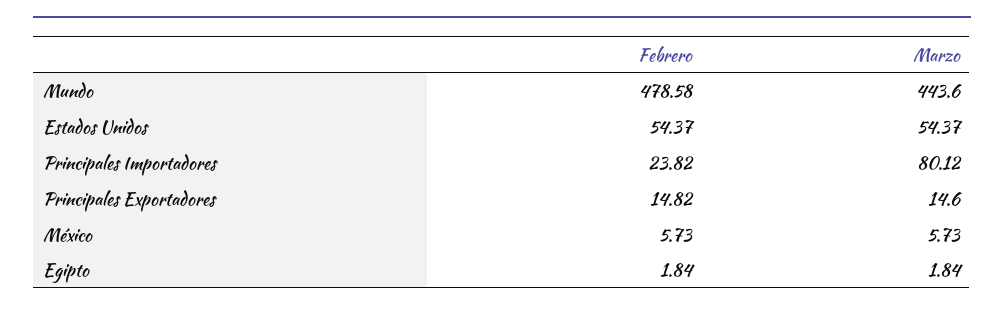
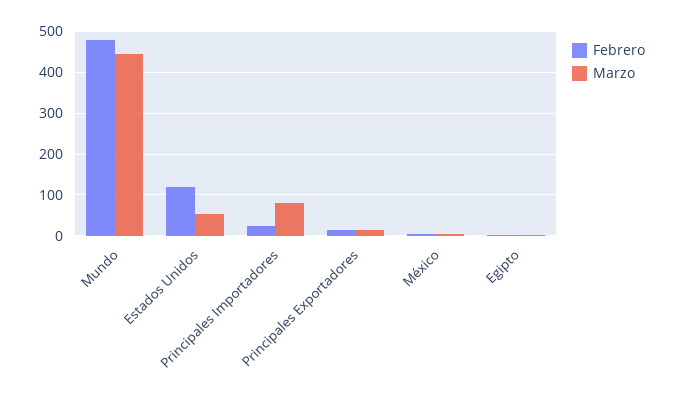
Febrero, Estados Unidos: 54.37 -> 120

